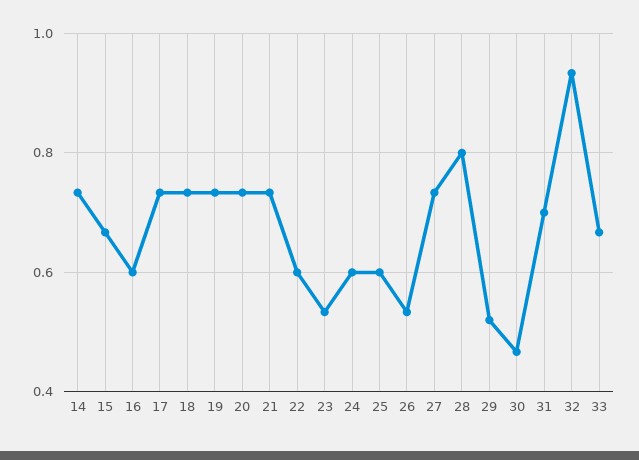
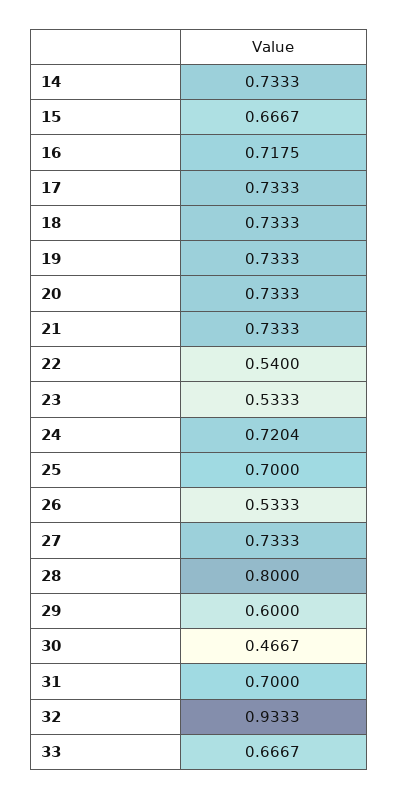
16: 0.6 -> 0.7175
22: 0.6 -> 0.54
24: 0.6 -> 0.7204
25: 0.6 -> 0.7
29: 0.52 -> 0.6

